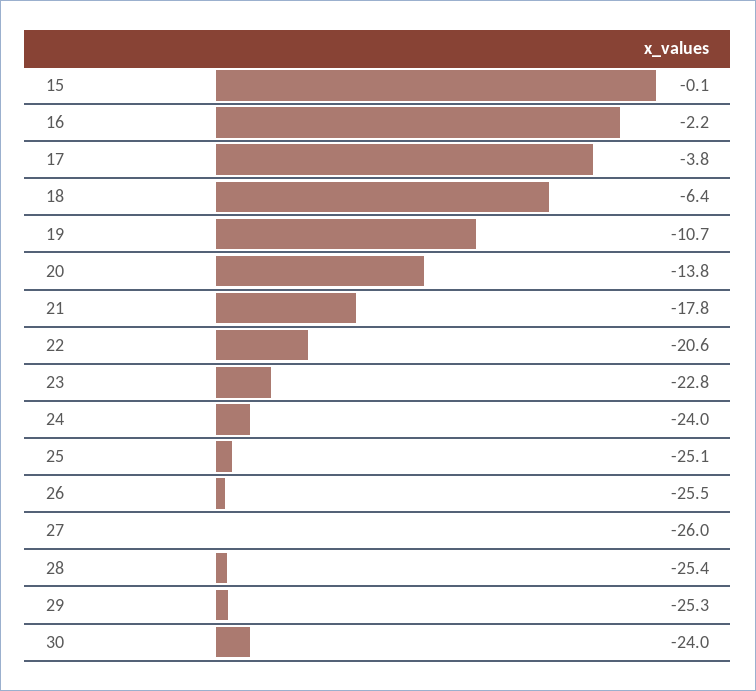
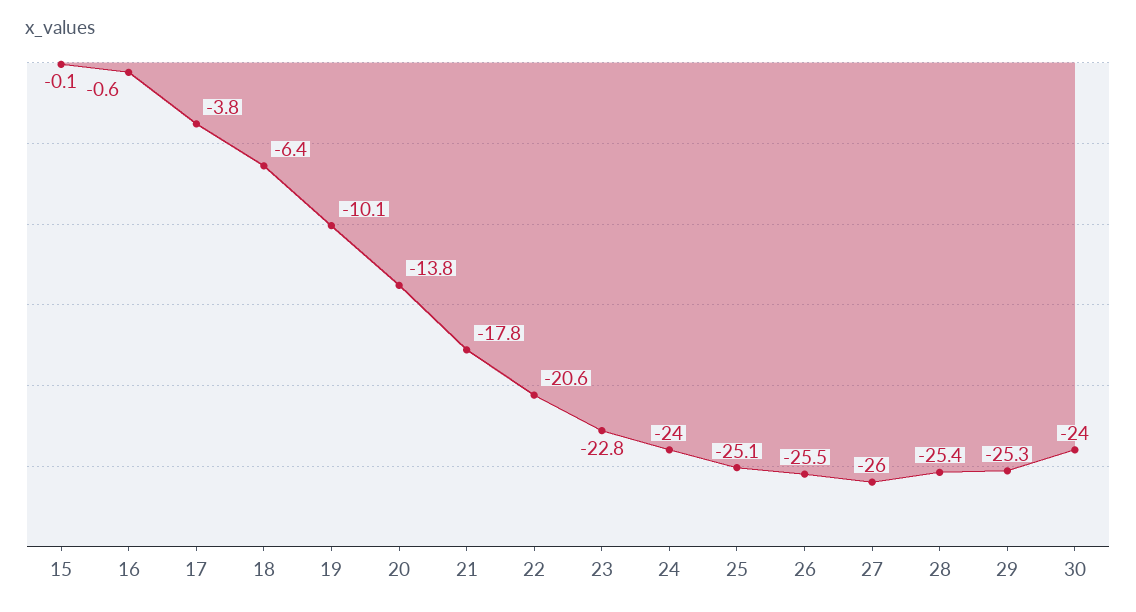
16: -2.2 -> -0.6
19: -10.7 -> -10.1

